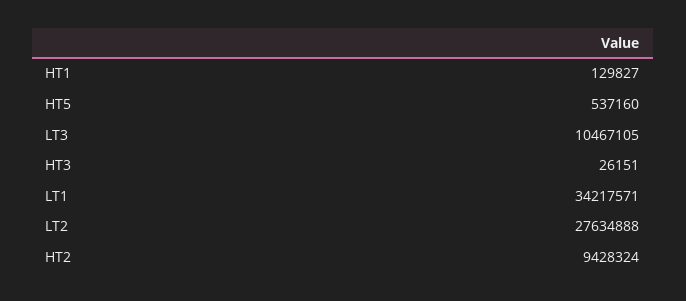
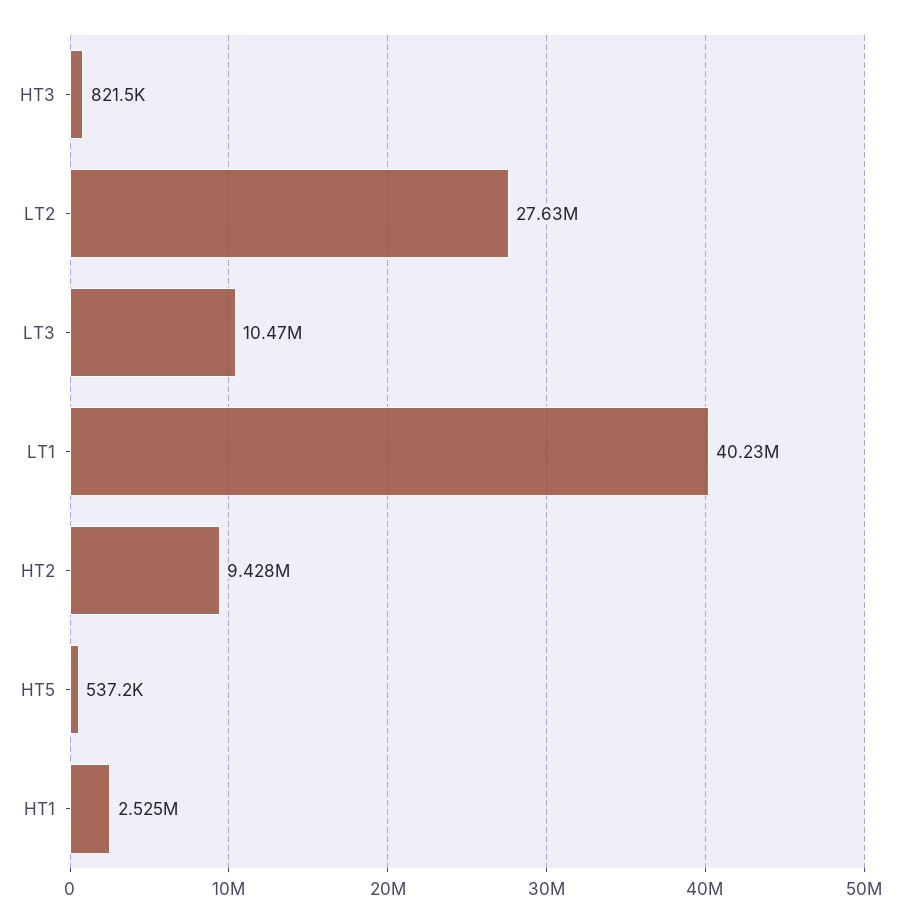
HT1: 129827 -> 2525000
HT3: 26151 -> 821500
LT1: 34217571 -> 40230000

